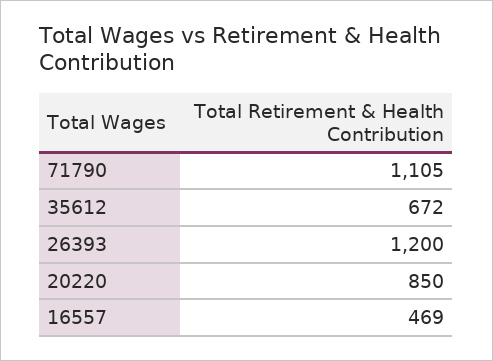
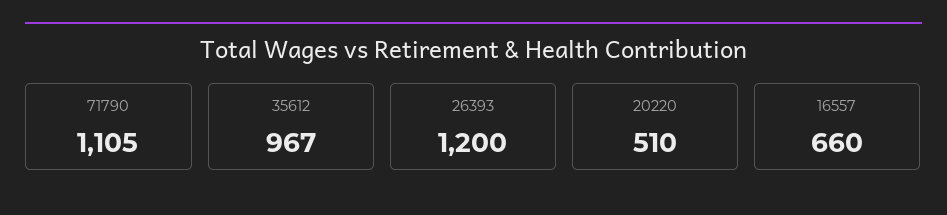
35612: 672 -> 967
20220: 850 -> 510
16557: 469 -> 660

